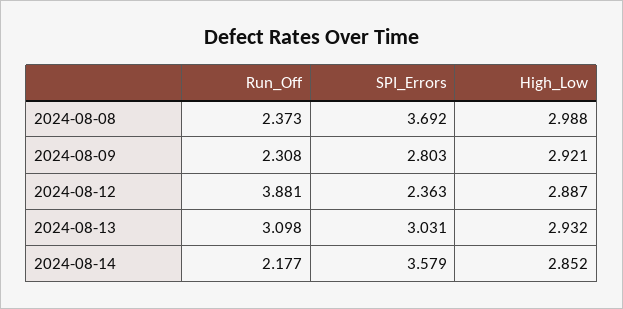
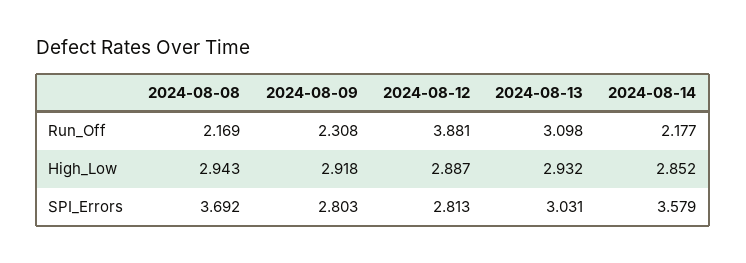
Run_Off, 2024-08-08: 2.373 -> 2.169
High_Low, 2024-08-08: 2.988 -> 2.943
High_Low, 2024-08-09: 2.921 -> 2.918
SPI_Errors, 2024-08-12: 2.363 -> 2.813

